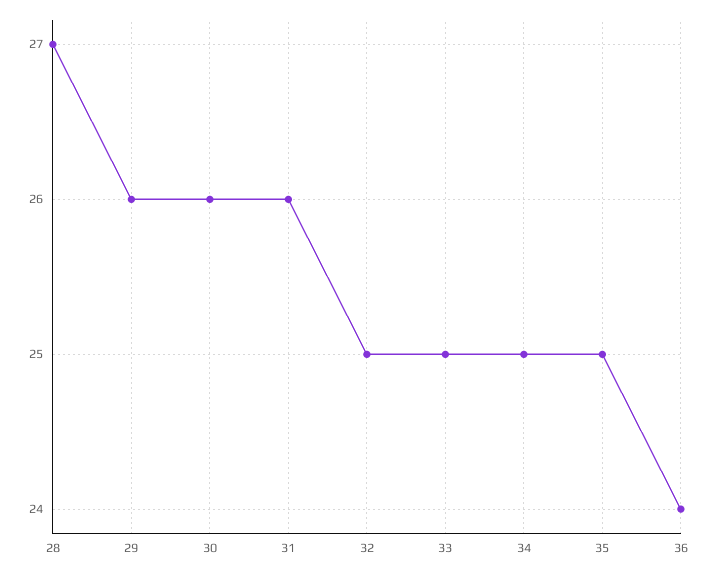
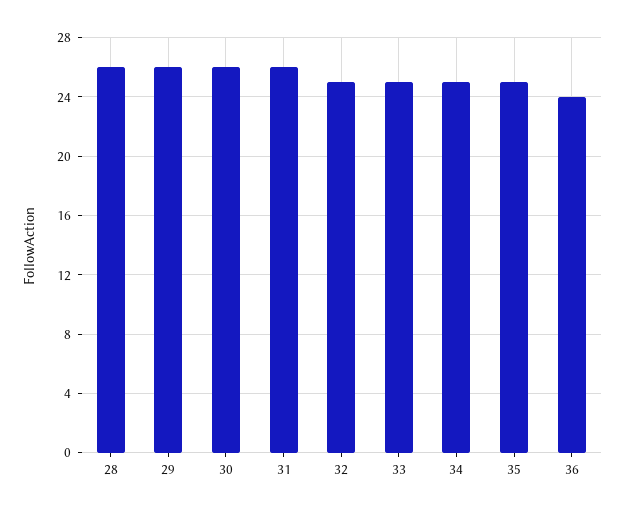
28: 27 -> 26

